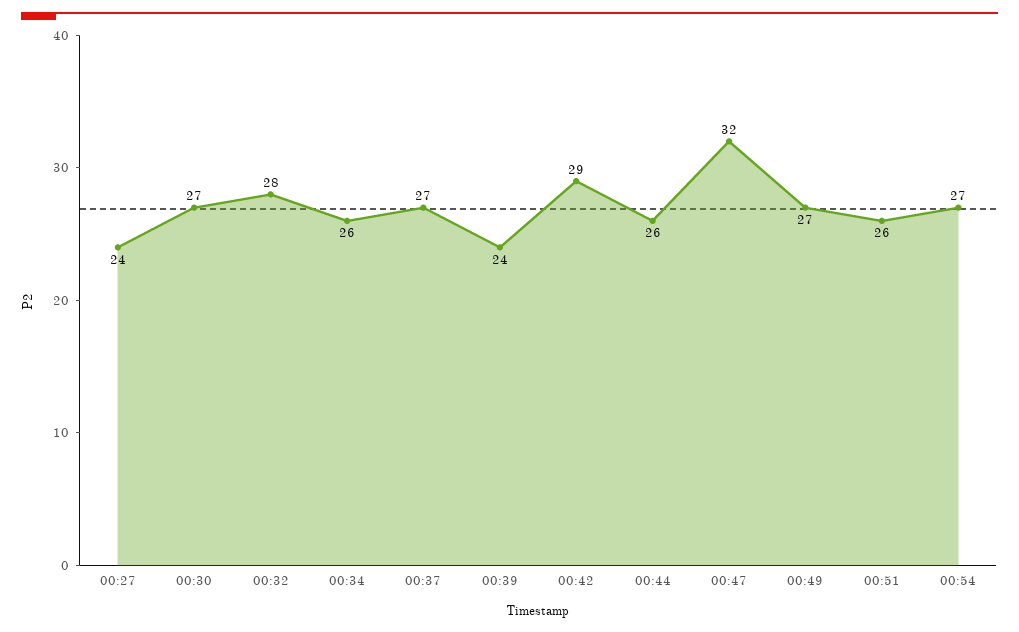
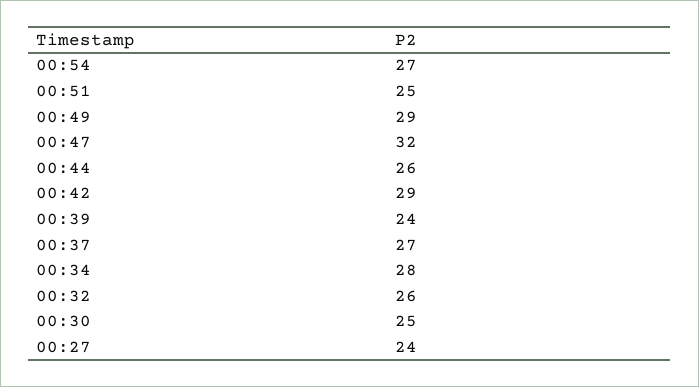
00:30: 27 -> 25
00:32: 28 -> 26
00:34: 26 -> 28
00:49: 27 -> 29
00:51: 26 -> 25

